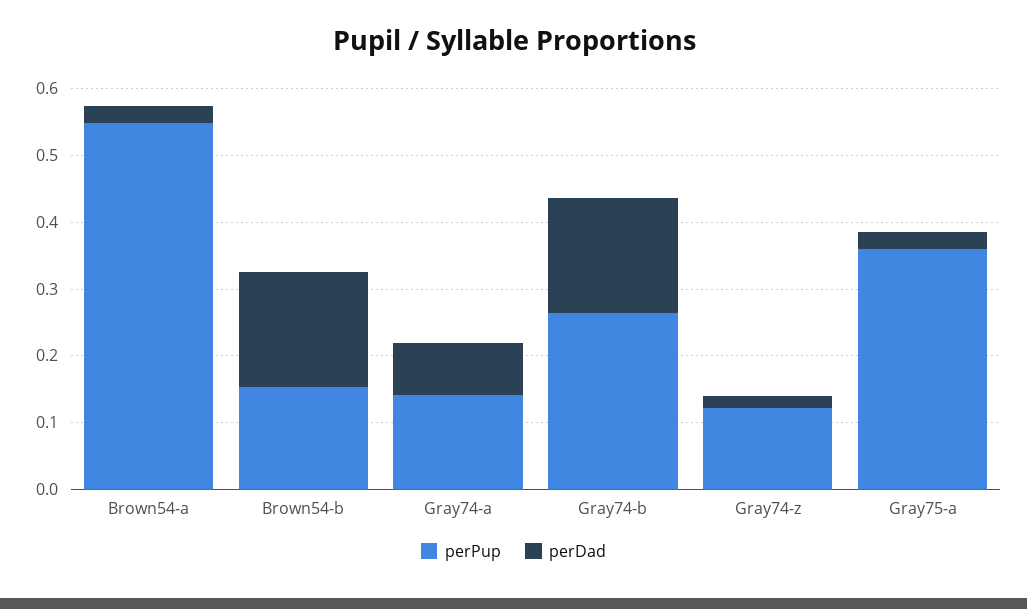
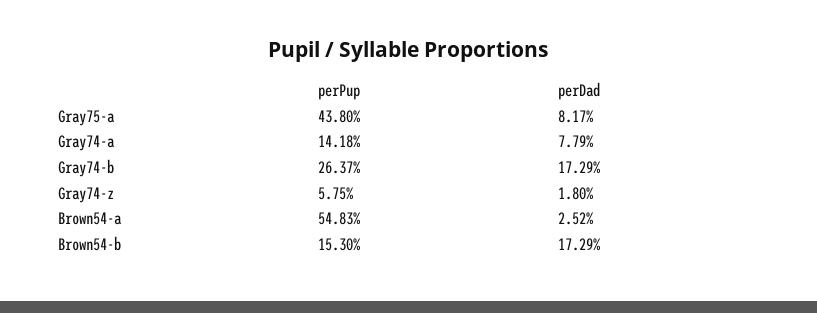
perPup, Gray74-z: 0.12 -> 0.0575
perPup, Gray75-a: 0.36 -> 0.438
perDad, Gray75-a: 0.02 -> 0.0817

